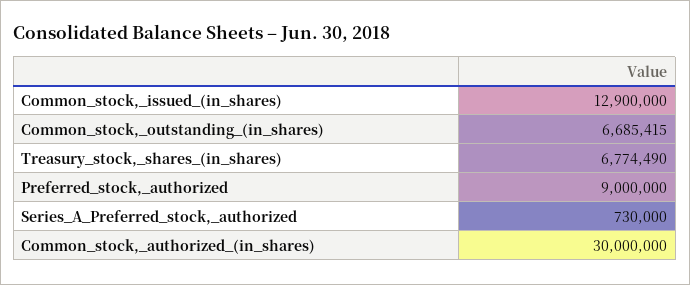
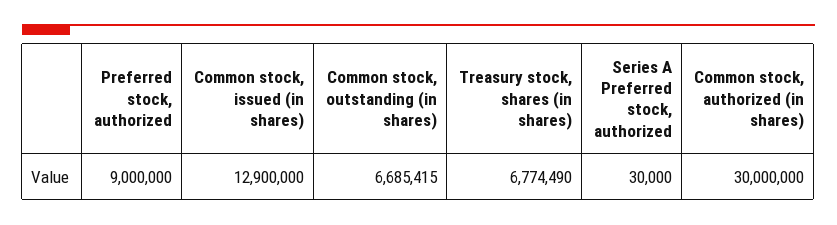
Series_A_Preferred_stock,_authorized: 730000 -> 30000

